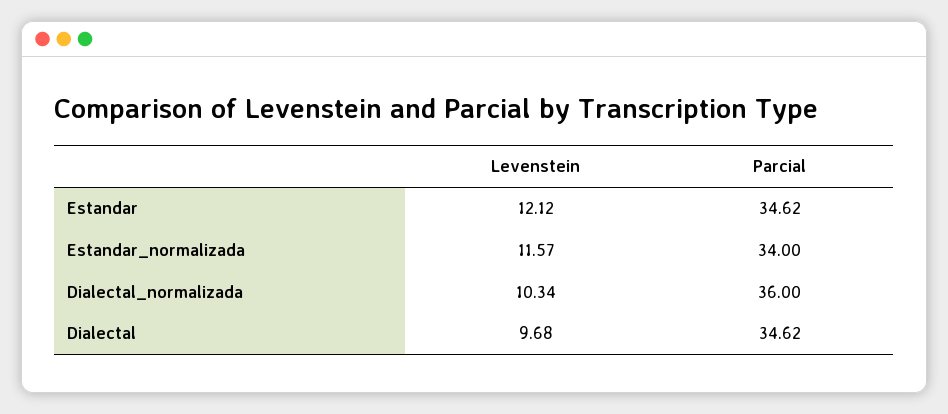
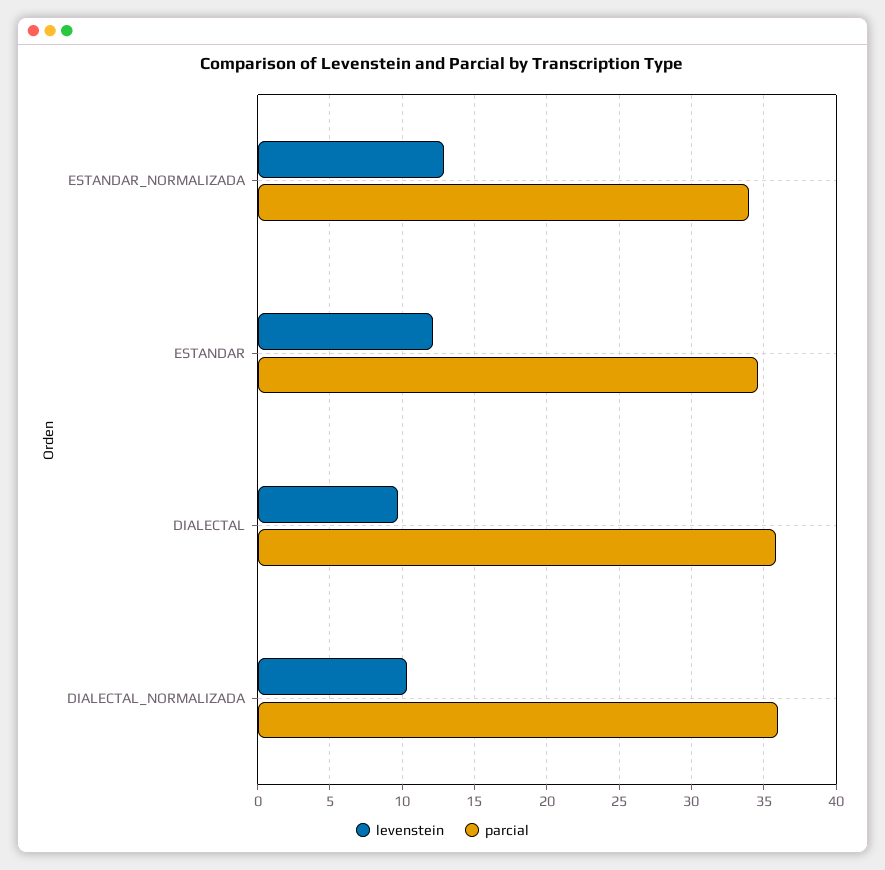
Levenstein, Estandar_normalizada: 11.57 -> 13
Parcial, Dialectal: 34.62 -> 36

